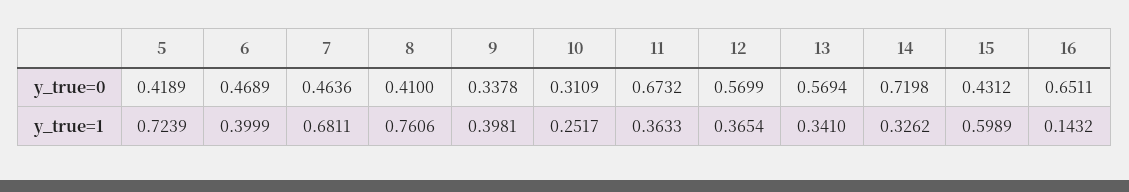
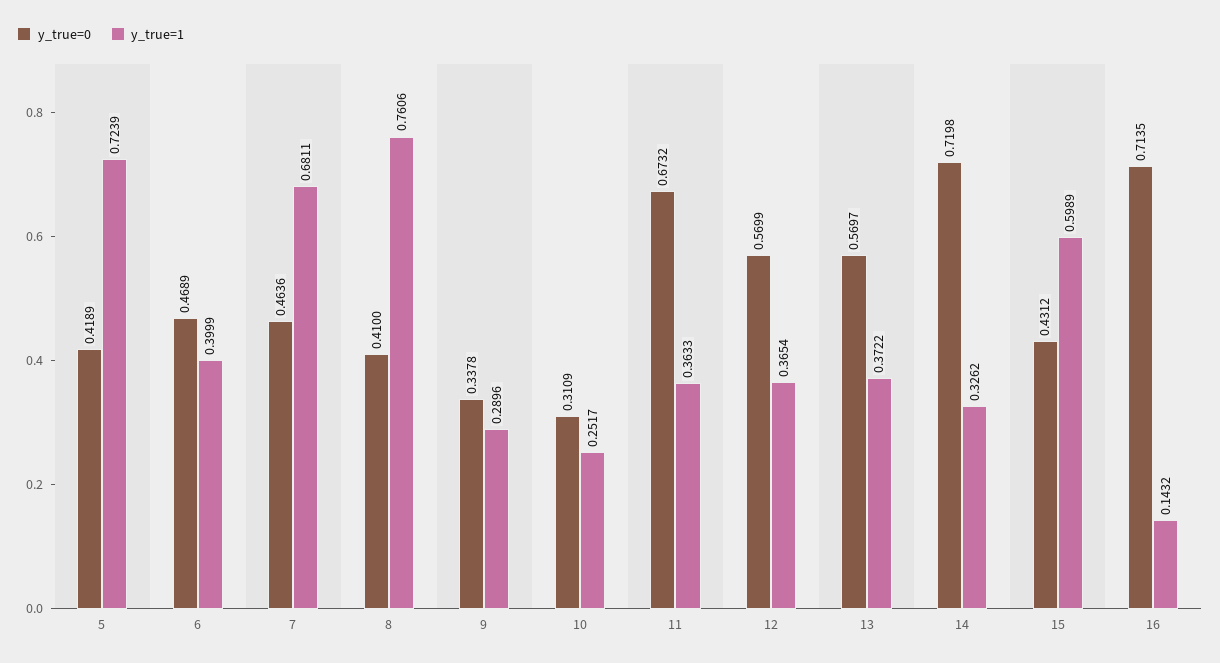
y_true=0, 13: 0.5694 -> 0.5697
y_true=0, 16: 0.6511 -> 0.7135
y_true=1, 9: 0.3981 -> 0.2896
y_true=1, 13: 0.341 -> 0.3722

